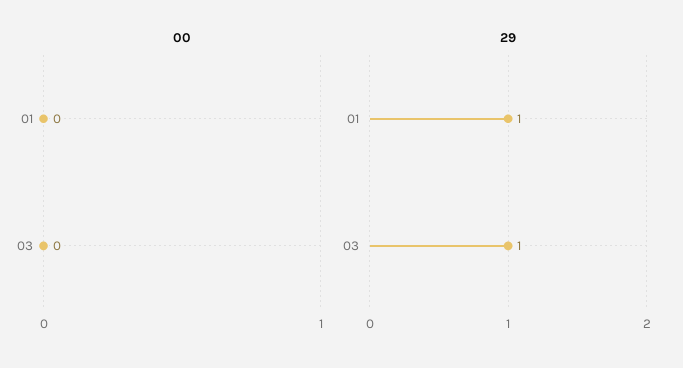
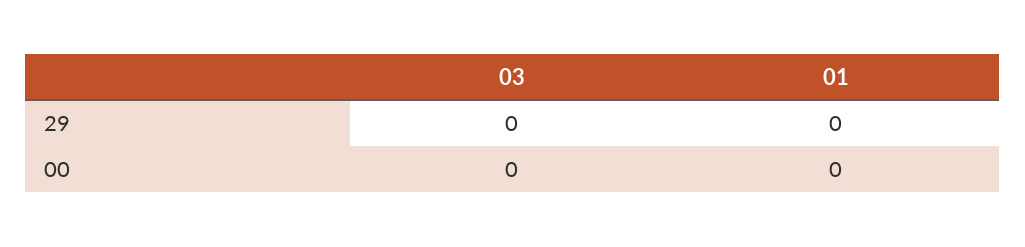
29, 01: 1 -> 0
29, 03: 1 -> 0

